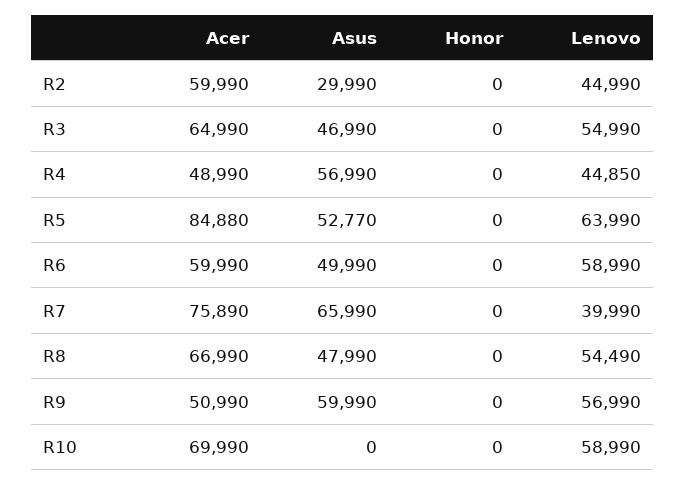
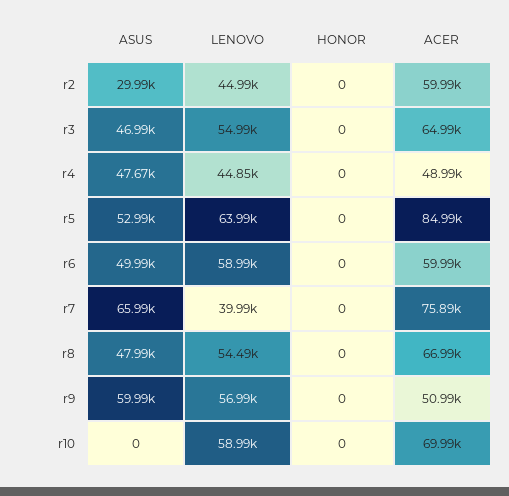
Asus, R4: 56990 -> 47670
Acer, R5: 84880 -> 84990
Asus, R5: 52770 -> 52990

